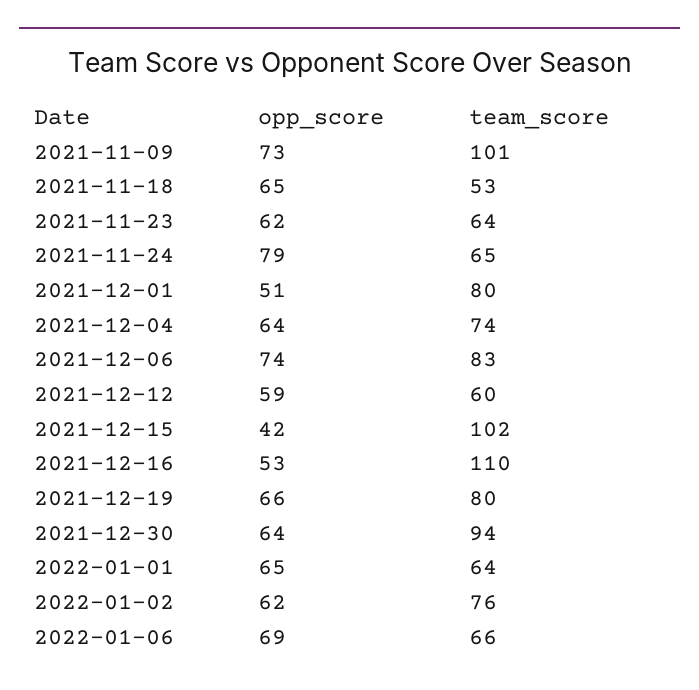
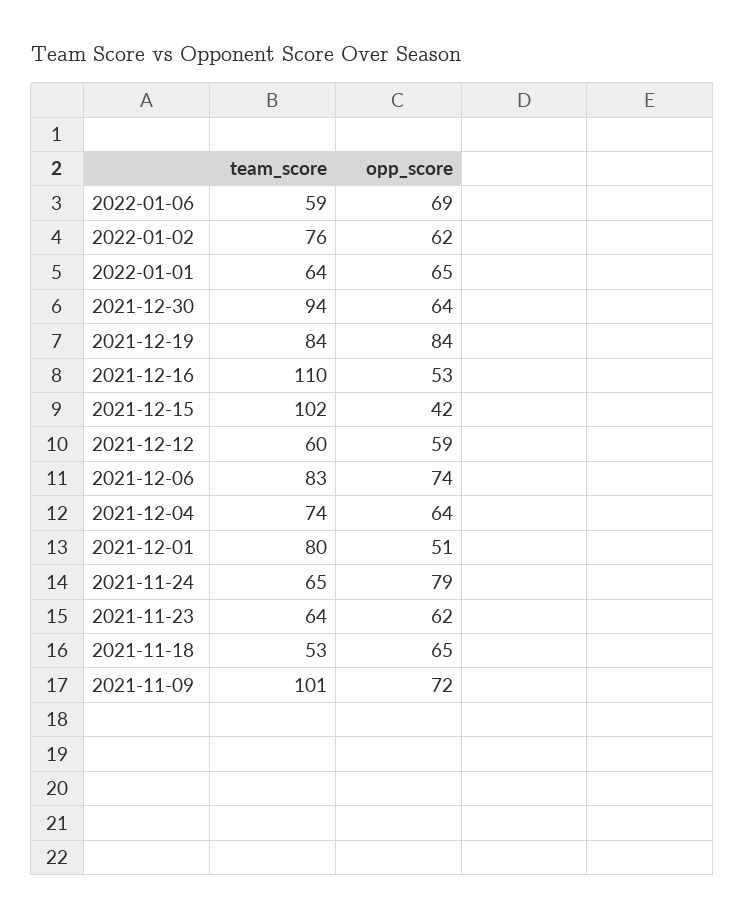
opp_score, 2021-11-09: 73 -> 72
opp_score, 2021-12-19: 66 -> 84
team_score, 2021-12-19: 80 -> 84
team_score, 2022-01-06: 66 -> 59

